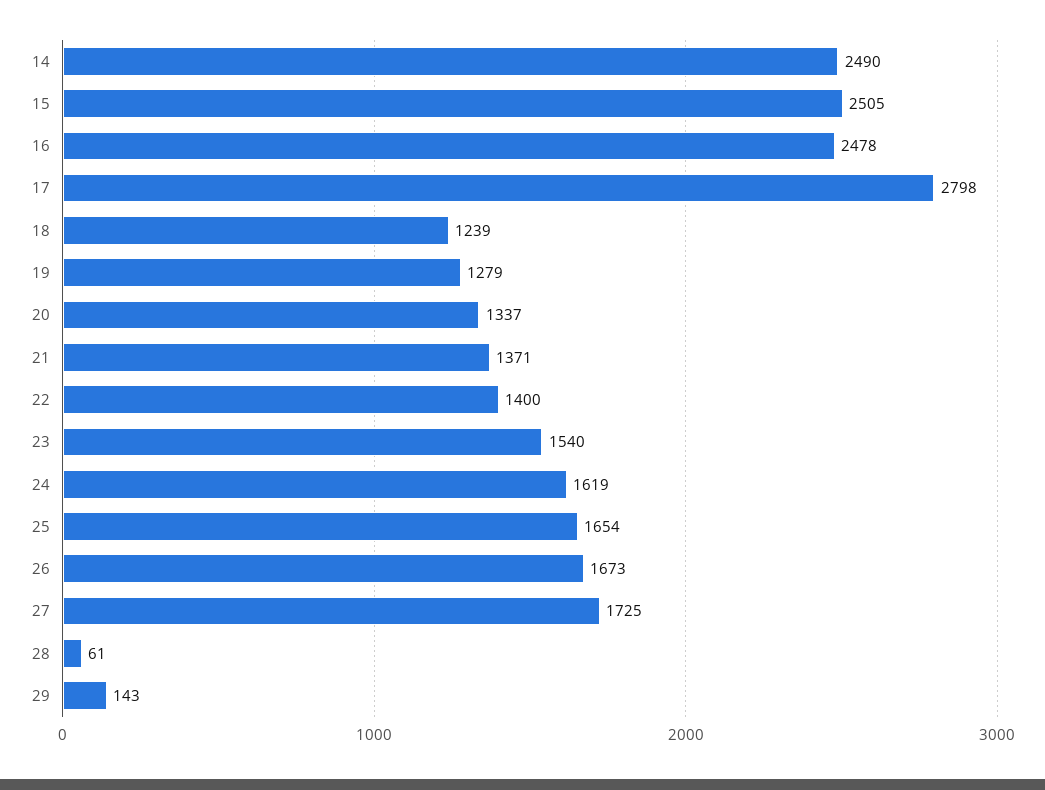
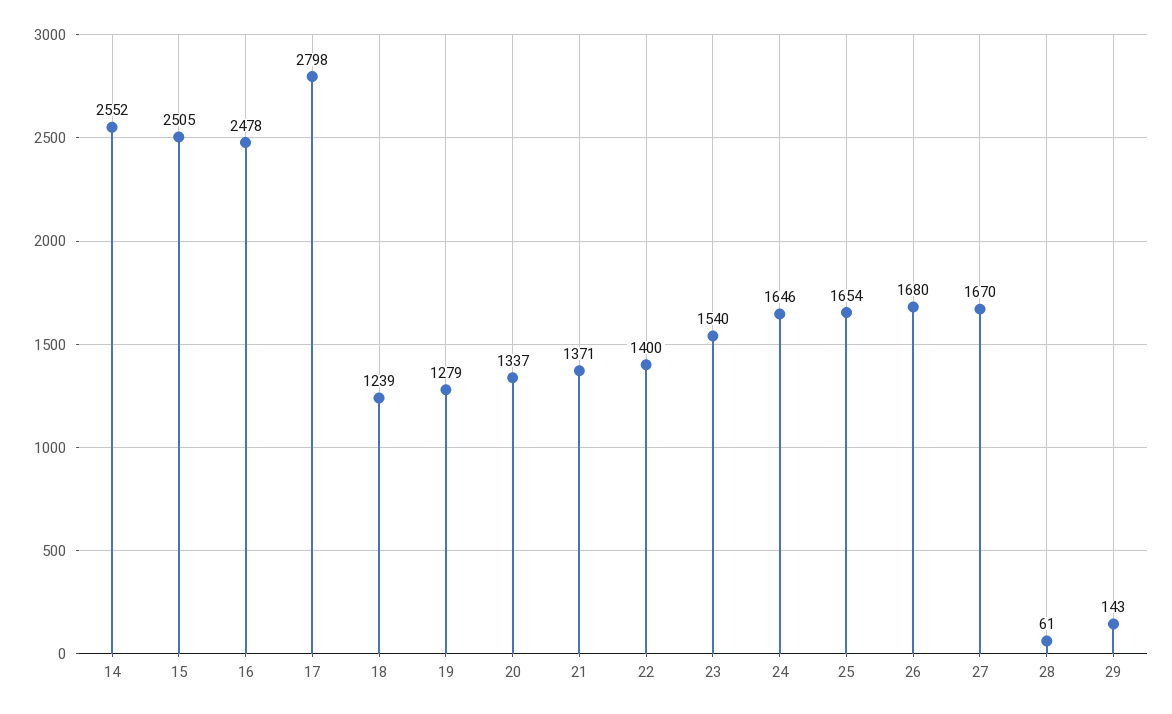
14: 2490 -> 2552
24: 1619 -> 1646
26: 1673 -> 1680
27: 1725 -> 1670

